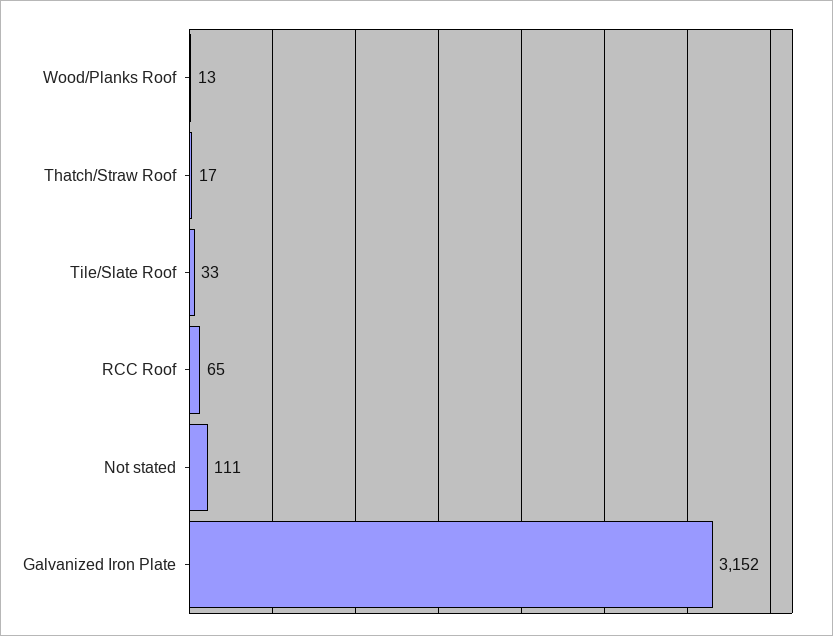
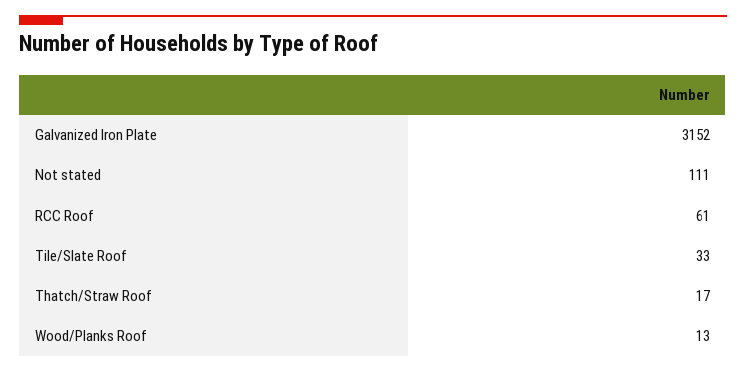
RCC Roof: 65 -> 61

